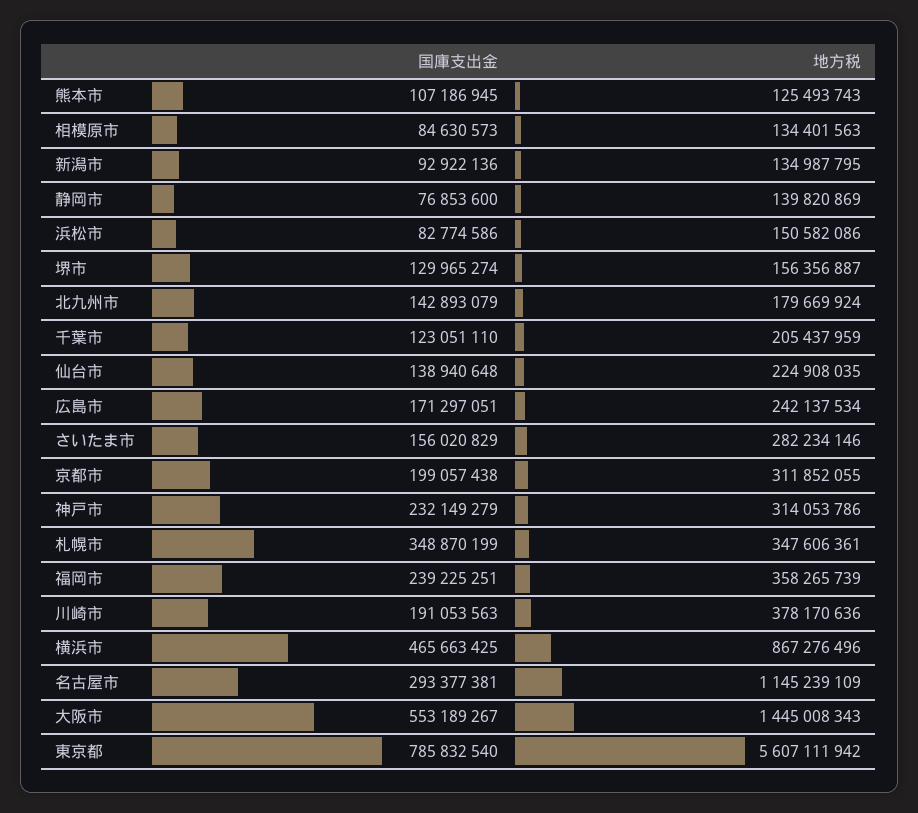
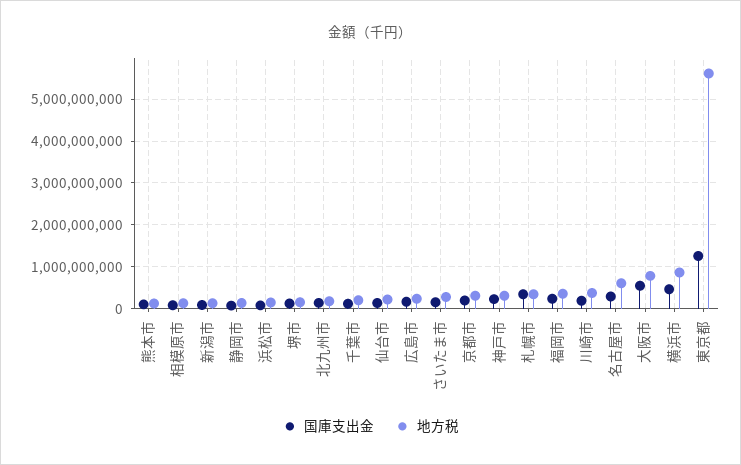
地方税, 名古屋市: 1145239109 -> 600000000
地方税, 大阪市: 1445008343 -> 800000000
国庫支出金, 東京都: 785832540 -> 1200000000

